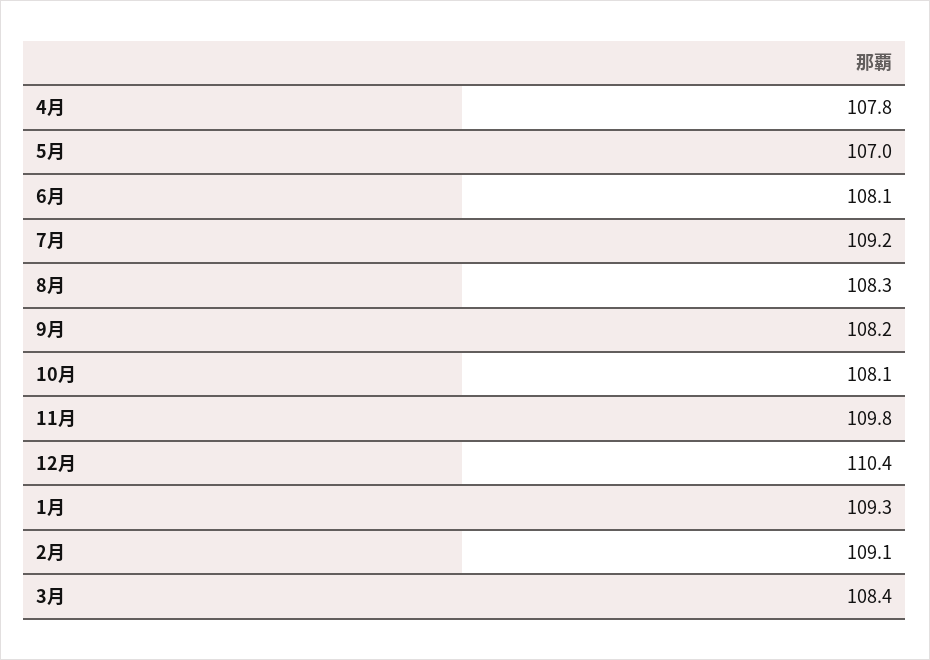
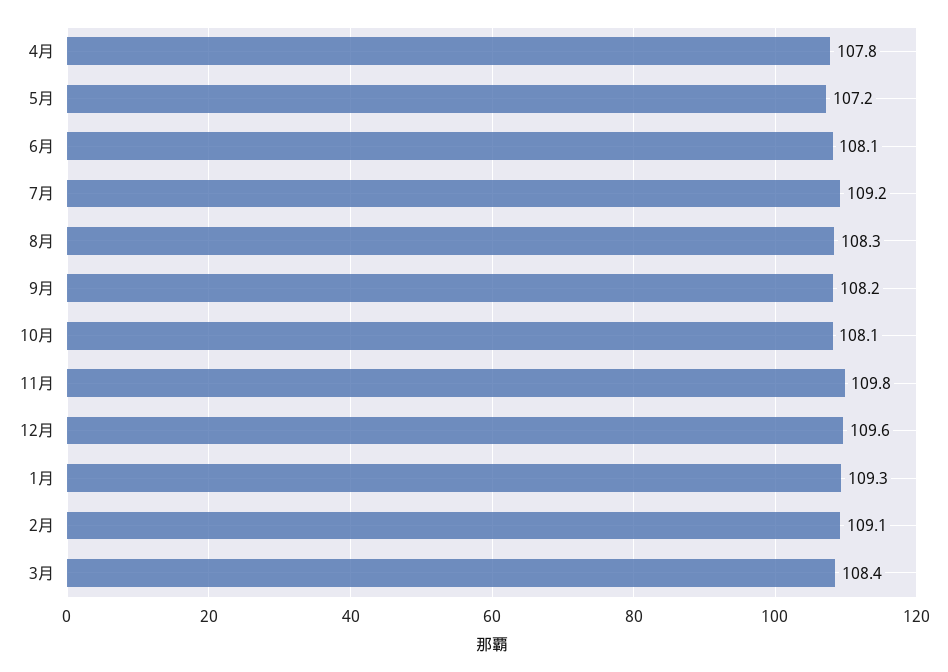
5月: 107 -> 107.2
12月: 110.4 -> 109.6

